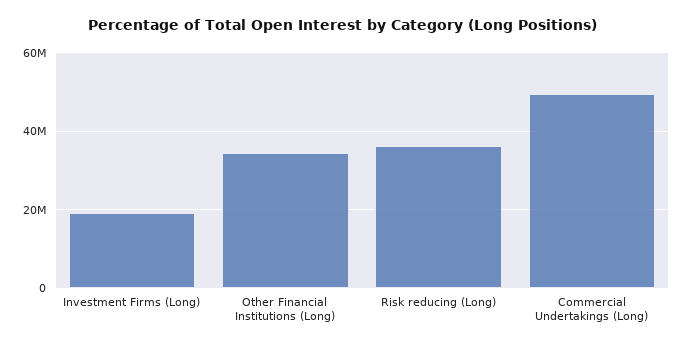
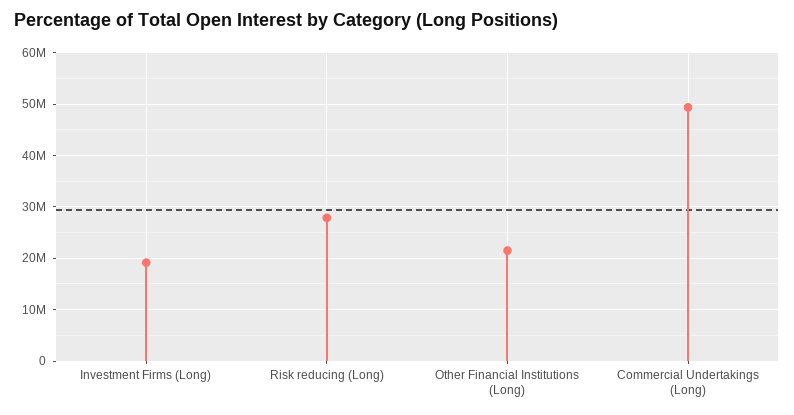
Other Financial Institutions (Long): 34000000 -> 22000000
Risk reducing (Long): 36000000 -> 28000000

